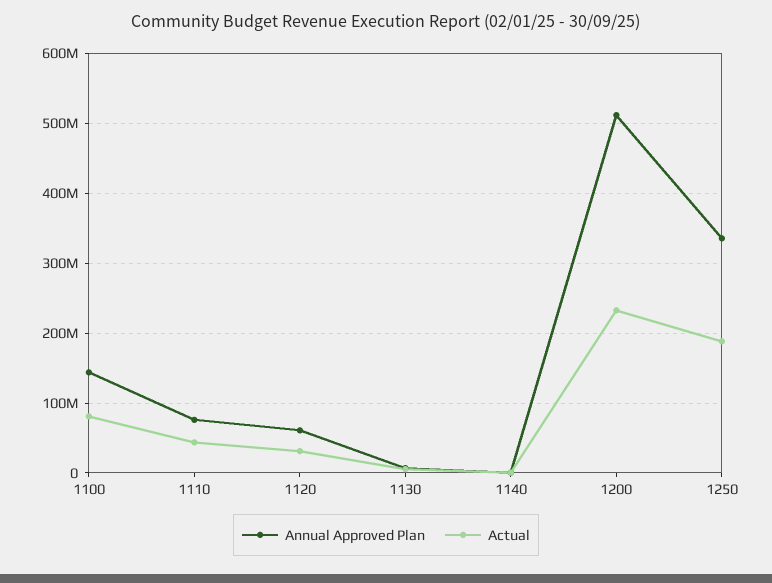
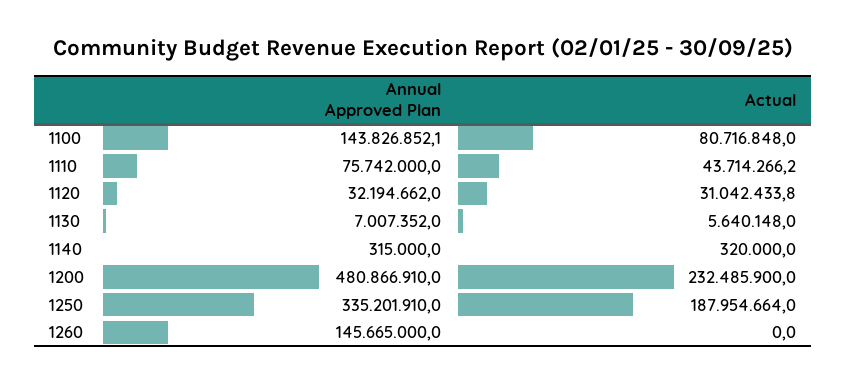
Annual Approved Plan, 1120: 60000000 -> 32194662
Annual Approved Plan, 1200: 510000000 -> 480866910
Annual Approved Plan, 1260: none -> 145665000
Actual, 1260: none -> 0

